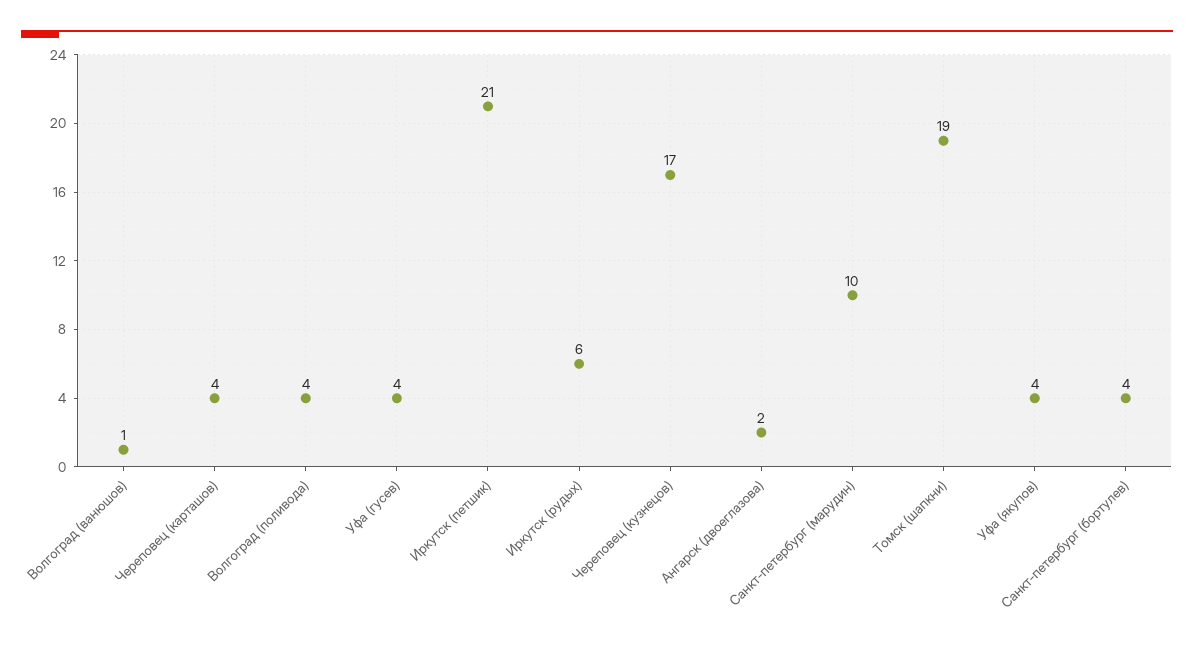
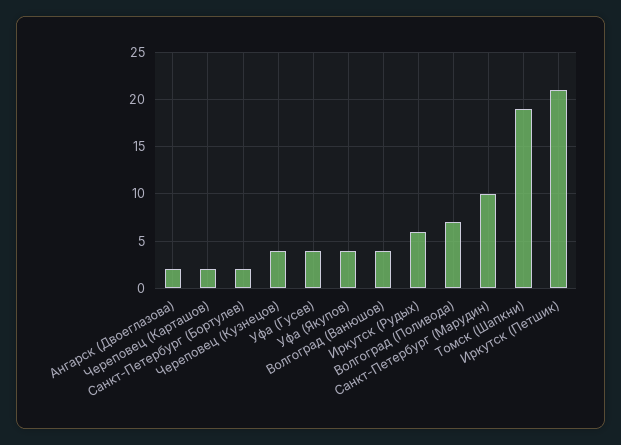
Волгоград (ванюшов): 1 -> 4
Череповец (карташов): 4 -> 2
Волгоград (поливода): 4 -> 7
Череповец (кузнецов): 17 -> 4
Санкт-петербург (бортулев): 4 -> 2

